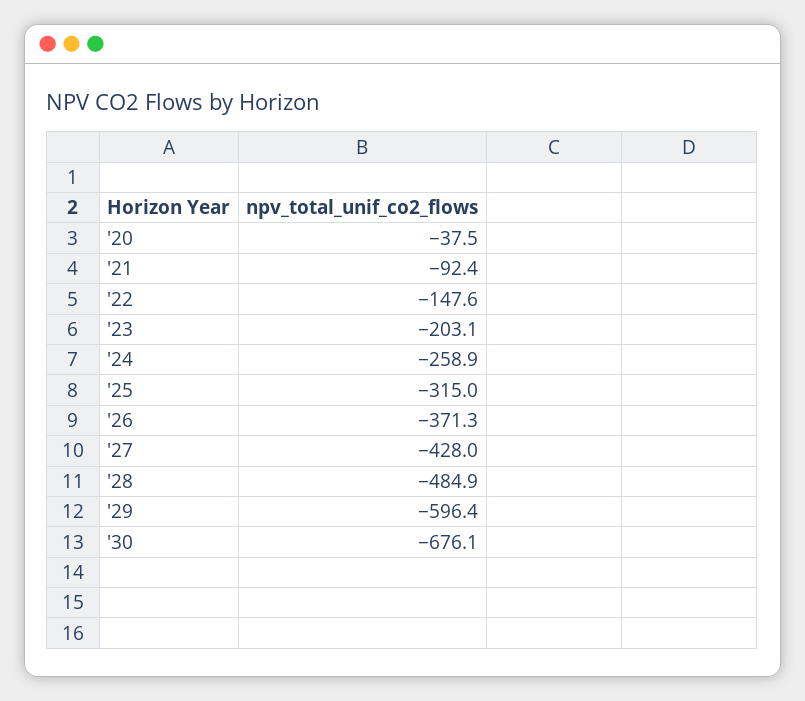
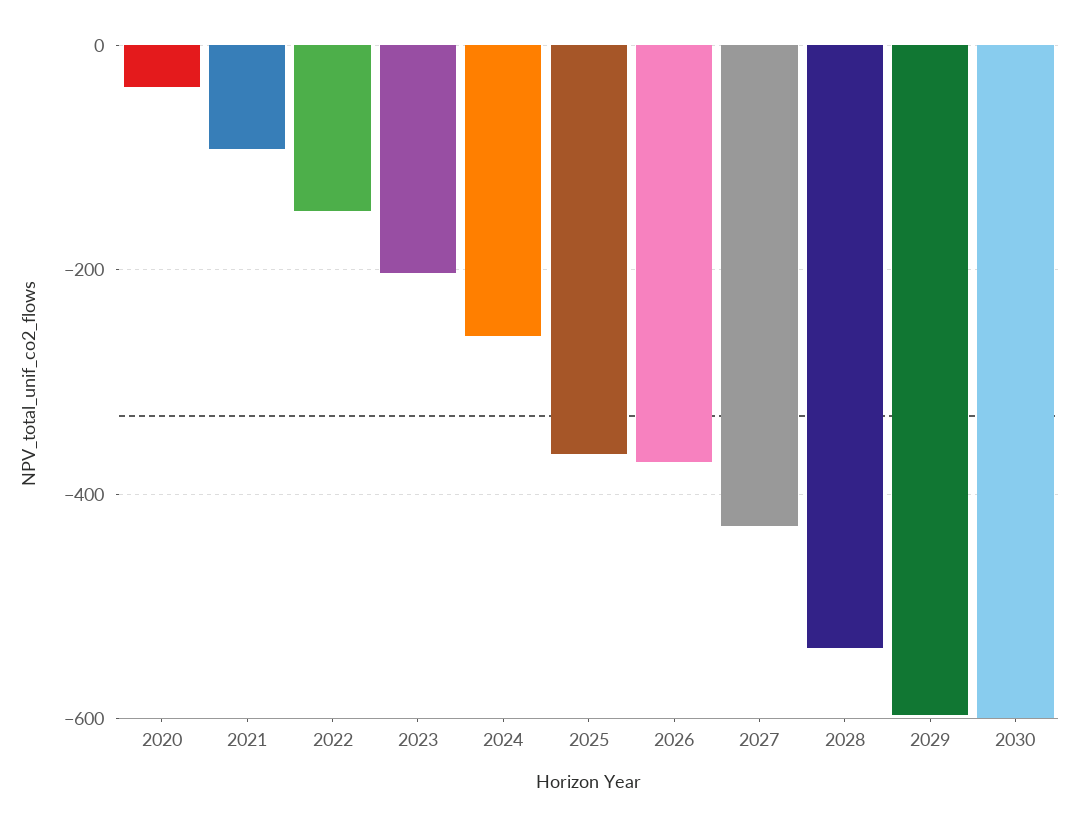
'25: -315 -> -360
'28: -484.9 -> -540
'30: -676.1 -> -600

